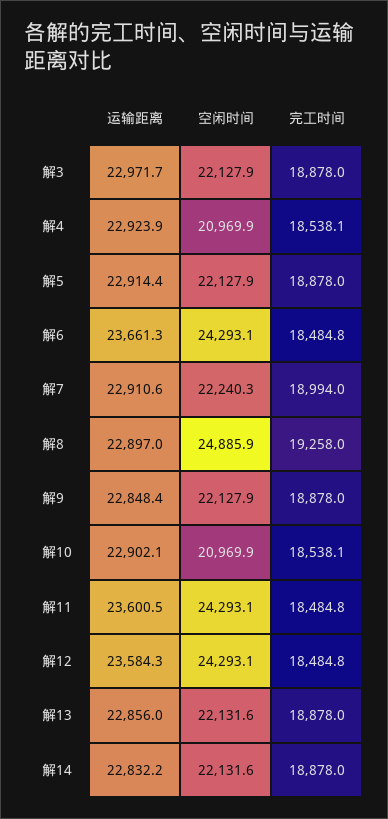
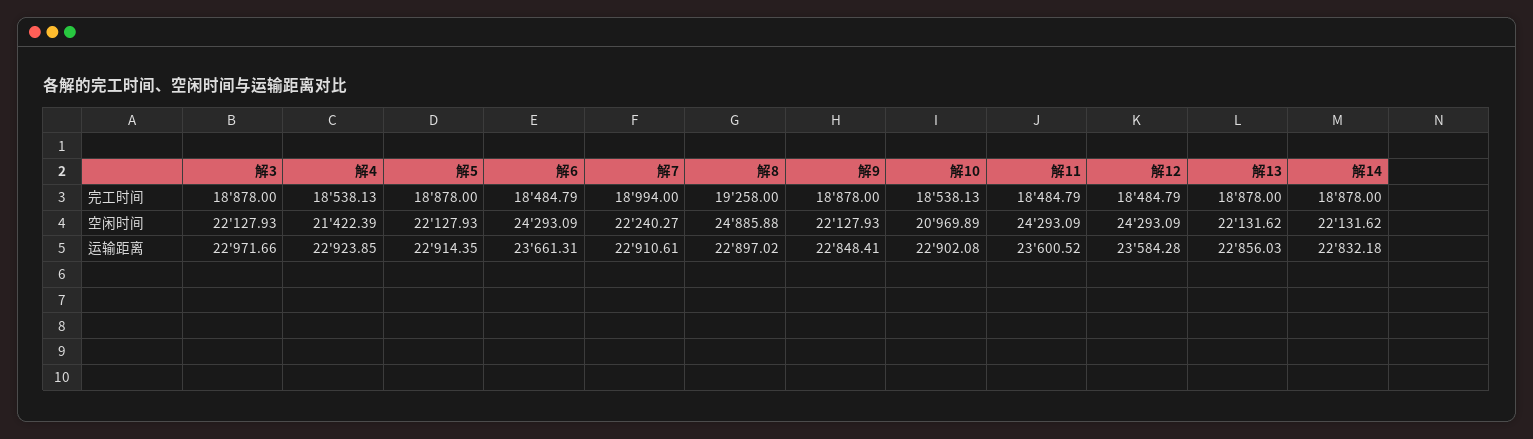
空闲时间, 解4: 20969.9 -> 21422.39

